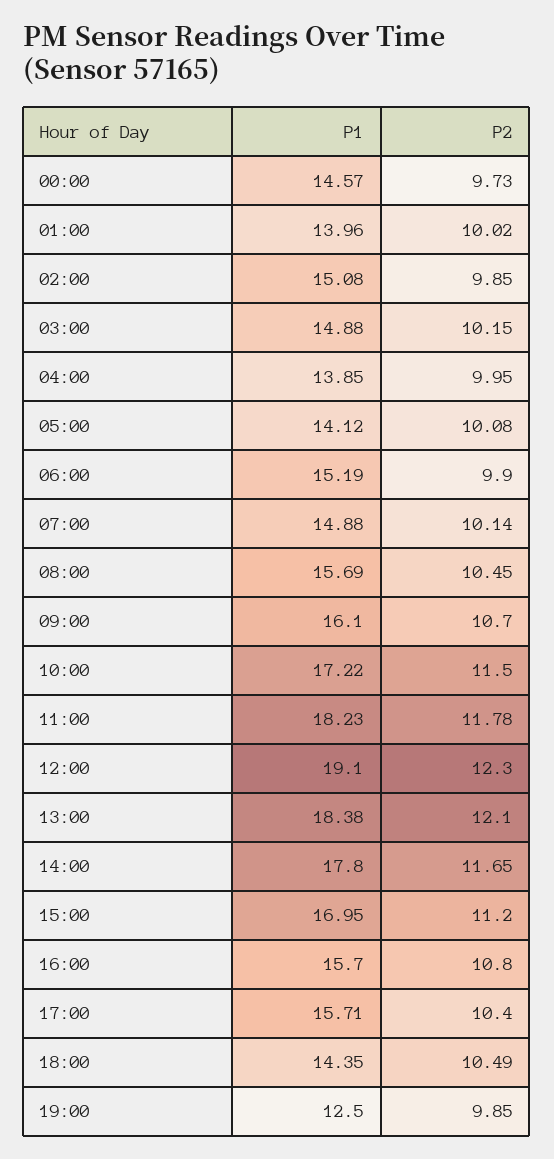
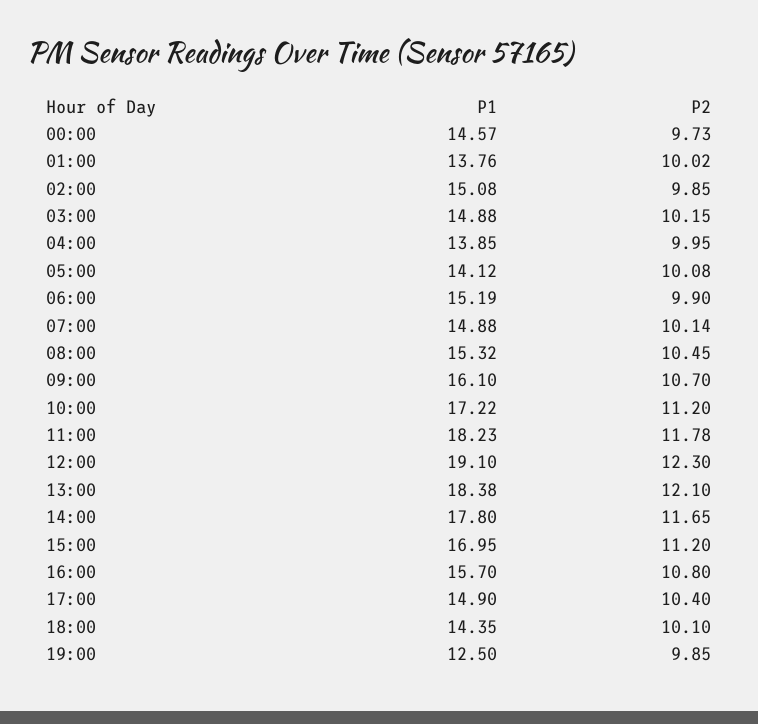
P1, 01:00: 13.96 -> 13.76
P1, 08:00: 15.69 -> 15.32
P2, 10:00: 11.5 -> 11.2
P1, 17:00: 15.71 -> 14.9
P2, 18:00: 10.49 -> 10.1

